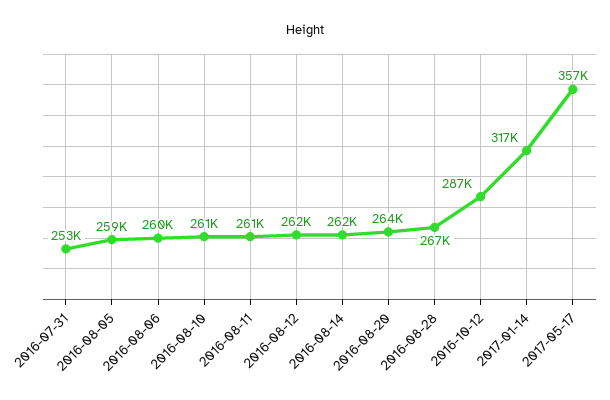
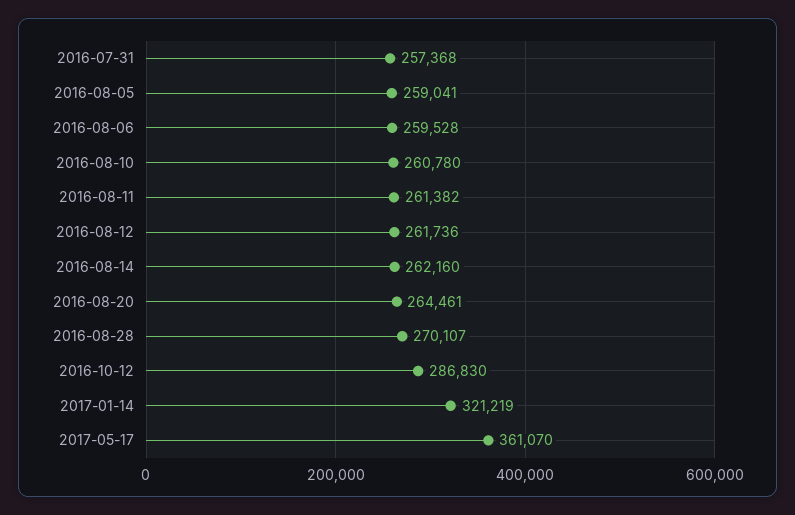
2016-07-31: 253000 -> 257368
2016-08-28: 267000 -> 270107
2017-01-14: 317000 -> 321219
2017-05-17: 357000 -> 361070

